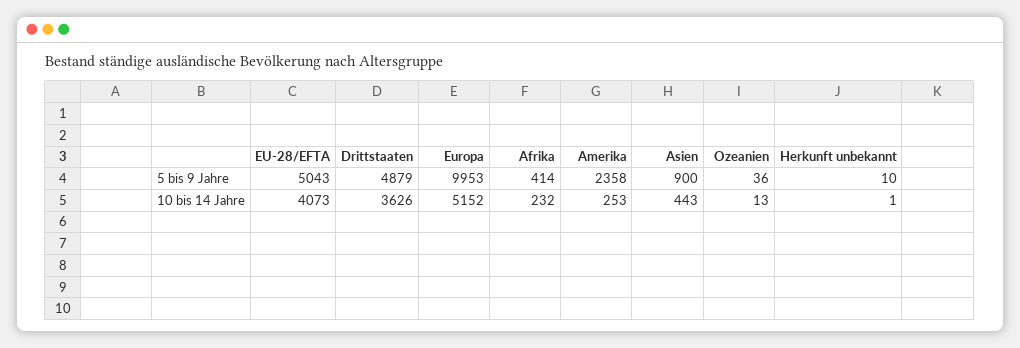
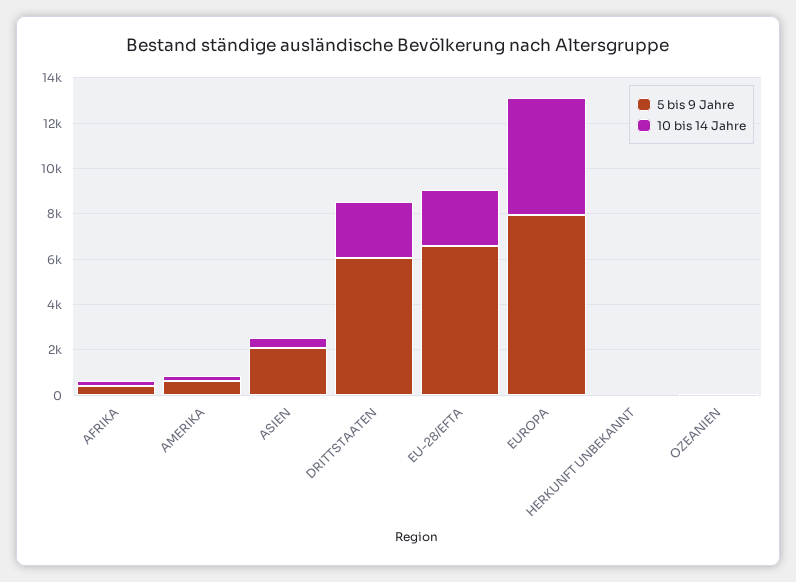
5 bis 9 Jahre, EU-28/EFTA: 5043 -> 6500
5 bis 9 Jahre, Drittstaaten: 4879 -> 6000
5 bis 9 Jahre, Europa: 9953 -> 8000
5 bis 9 Jahre, Amerika: 2358 -> 500
5 bis 9 Jahre, Asien: 900 -> 2000
10 bis 14 Jahre, EU-28/EFTA: 4073 -> 2500
10 bis 14 Jahre, Drittstaaten: 3626 -> 2500

